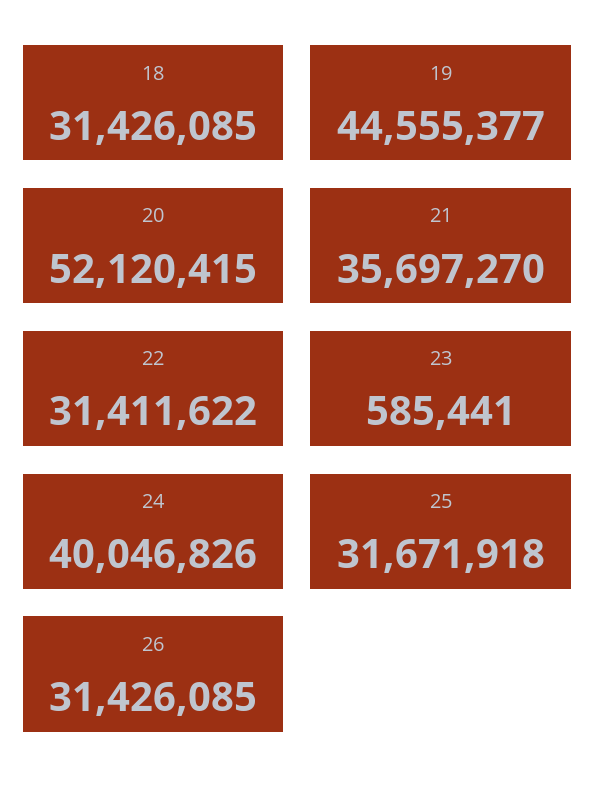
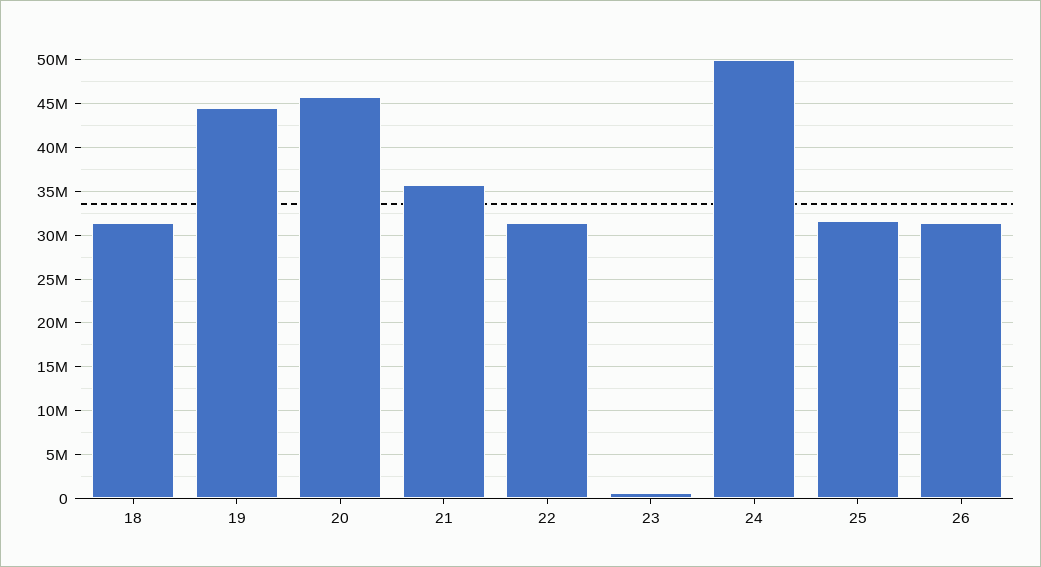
20: 52120415 -> 46000000
24: 40046826 -> 50000000

